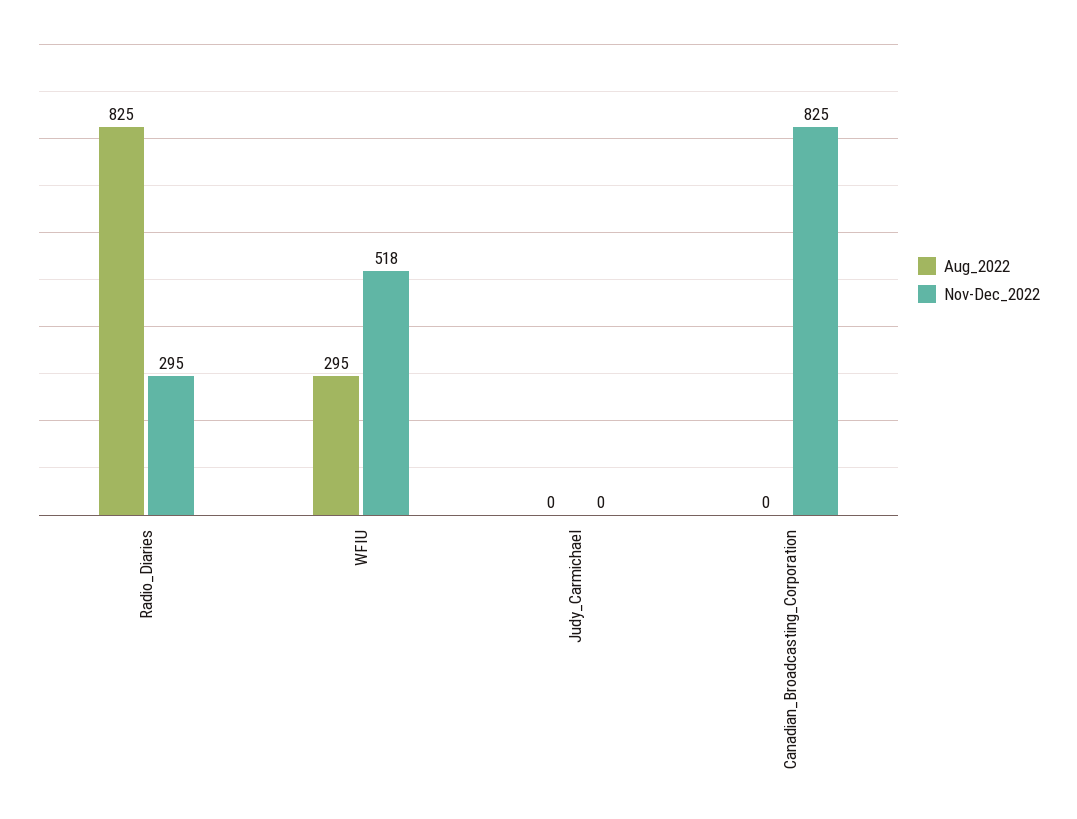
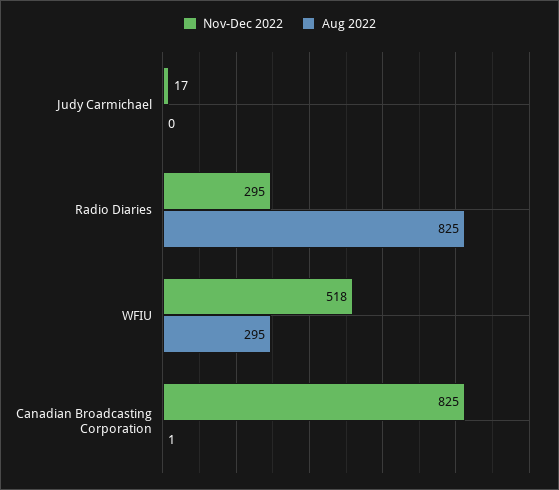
Nov-Dec_2022, Judy_Carmichael: 0 -> 17
Aug_2022, Canadian_Broadcasting_Corporation: 0 -> 1

